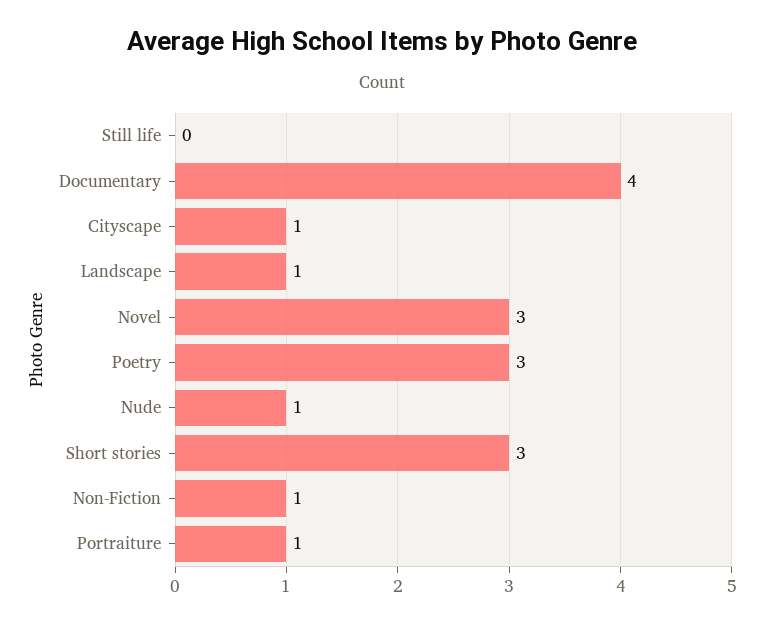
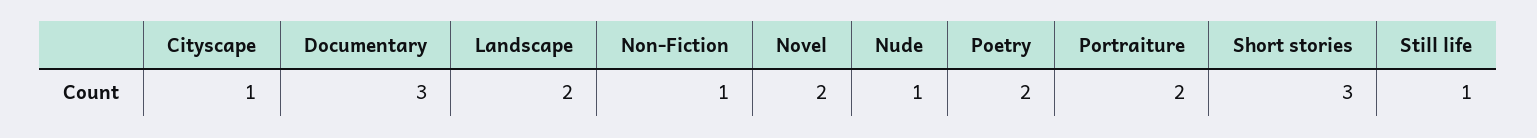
Still life: 0 -> 1
Documentary: 4 -> 3
Landscape: 1 -> 2
Novel: 3 -> 2
Poetry: 3 -> 2
Portraiture: 1 -> 2

